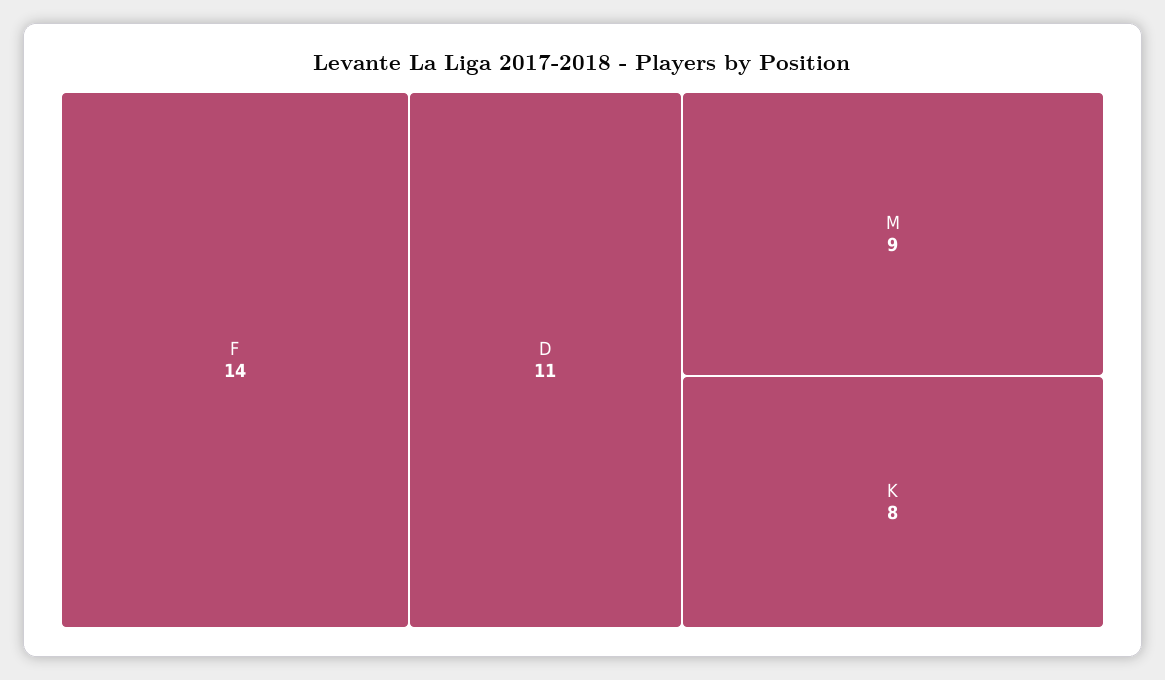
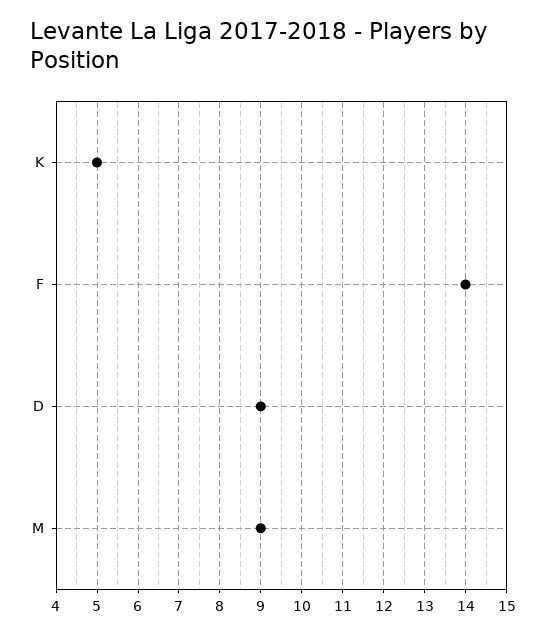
D: 11 -> 9
K: 8 -> 5

